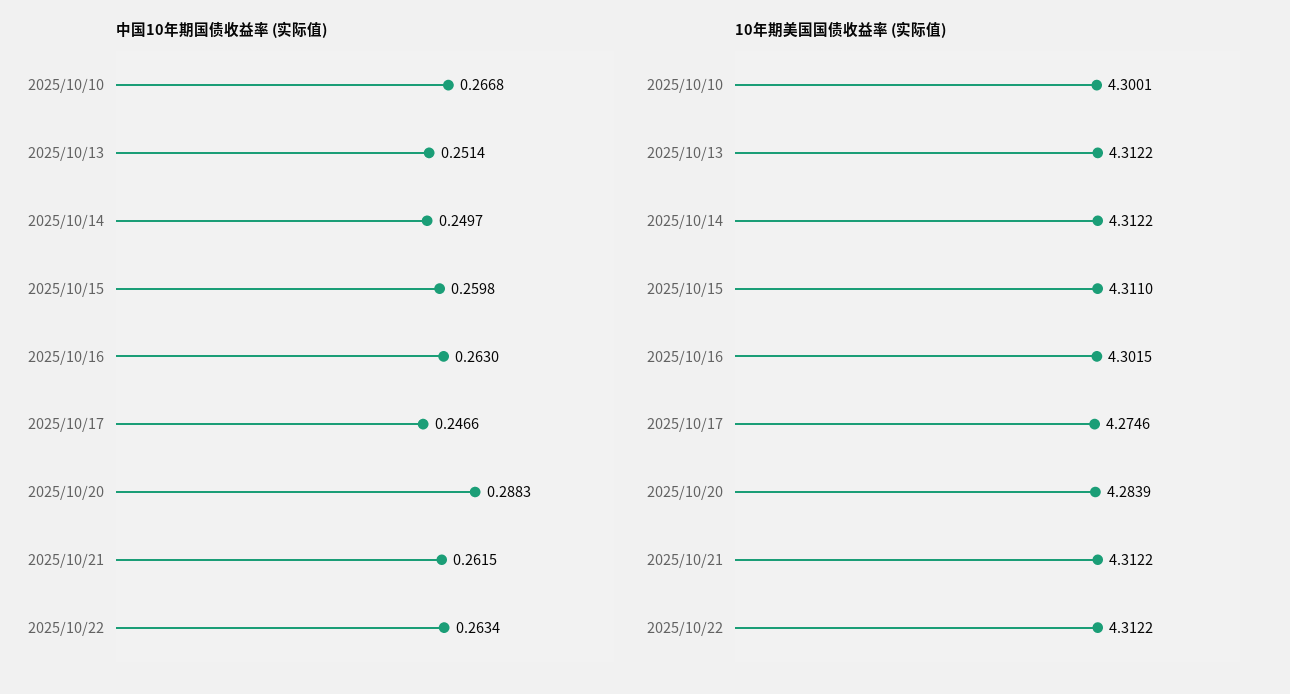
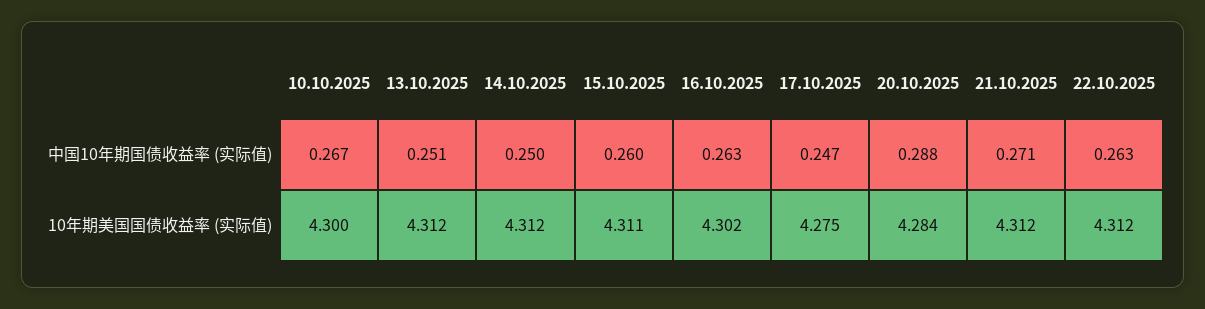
中国10年期国债收益率 (实际值), 2025/10/21: 0.2615 -> 0.271

